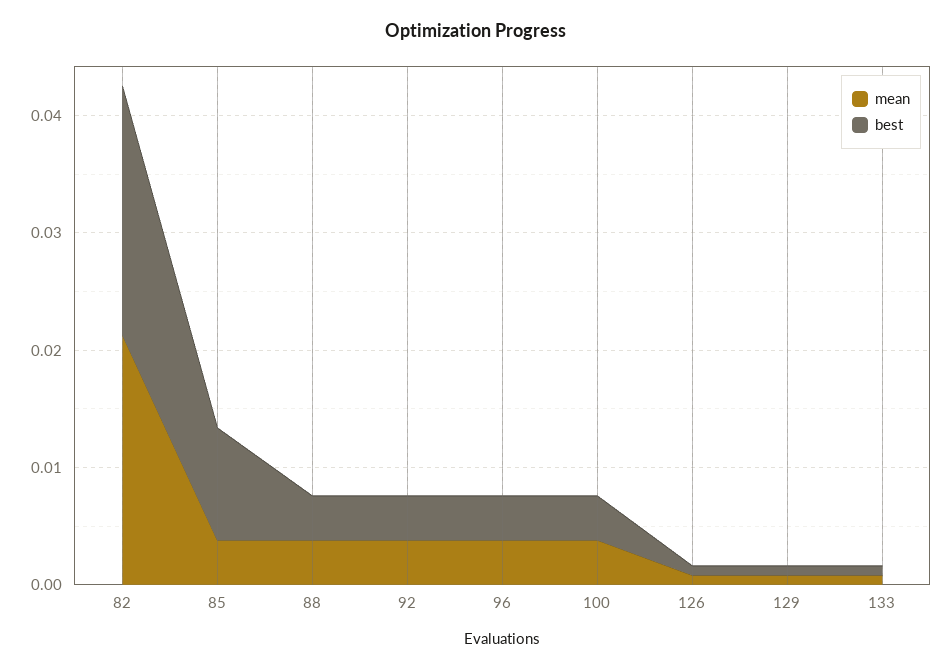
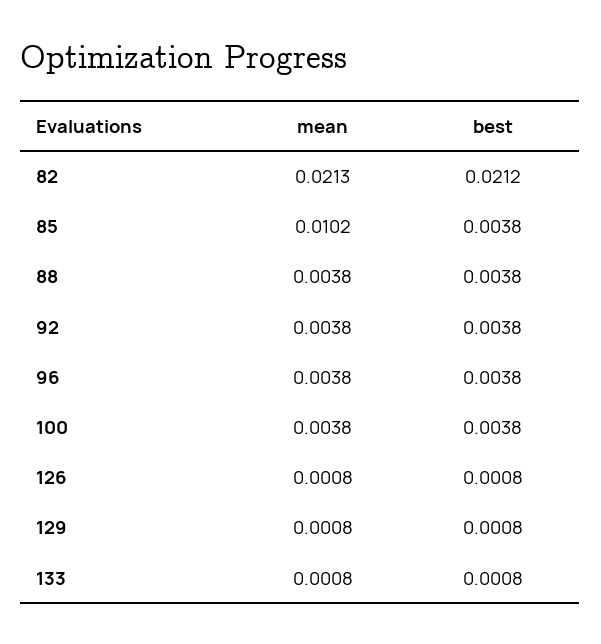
mean, 85: 0.004 -> 0.0102
best, 85: 0.01 -> 0.0038

